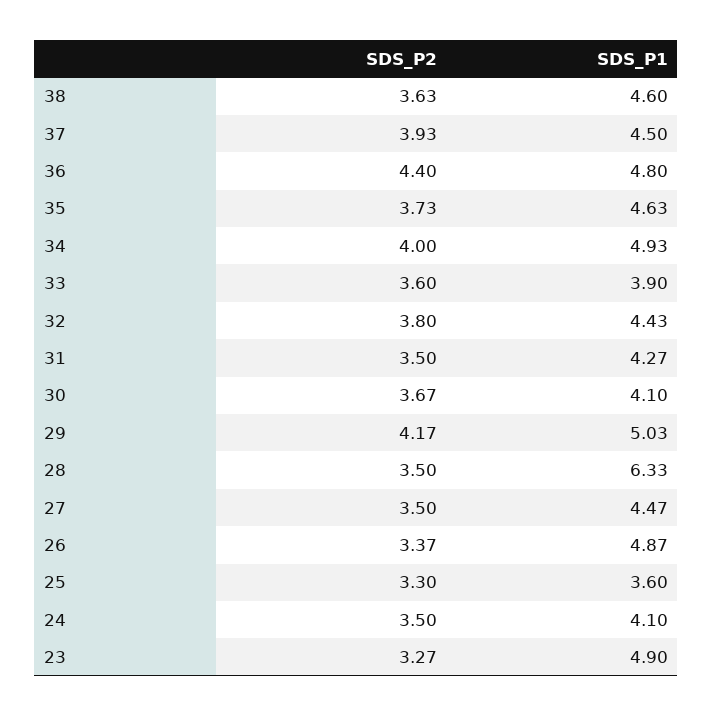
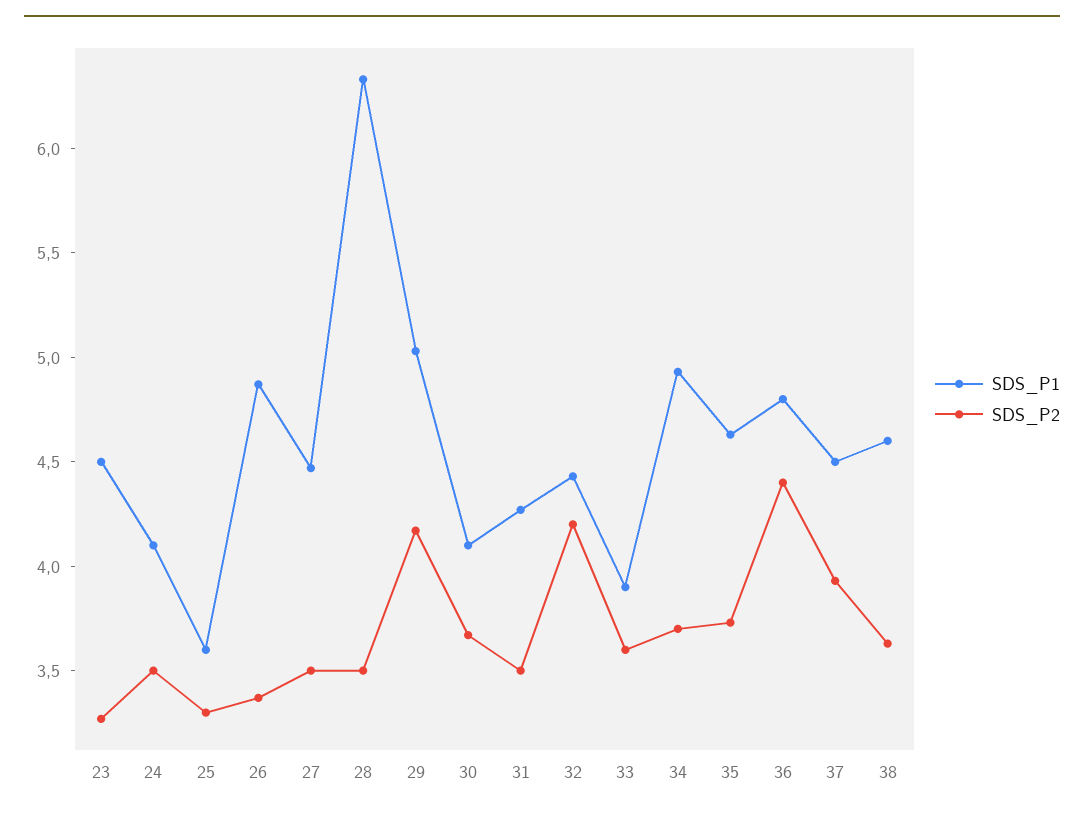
SDS_P2, 34: 4 -> 3.7
SDS_P2, 32: 3.8 -> 4.2
SDS_P1, 23: 4.9 -> 4.5

